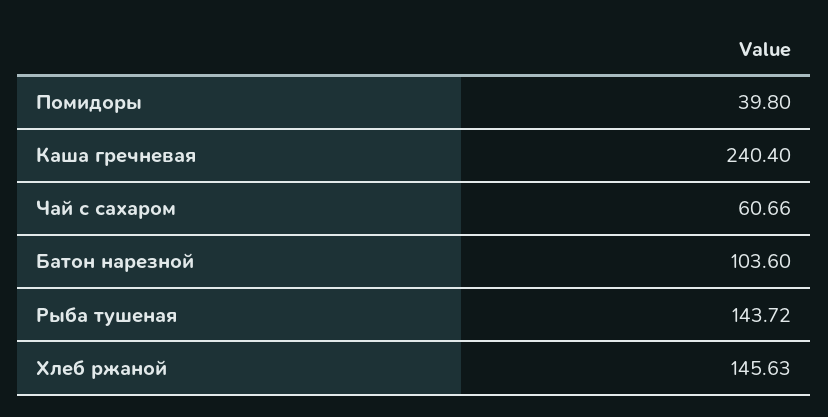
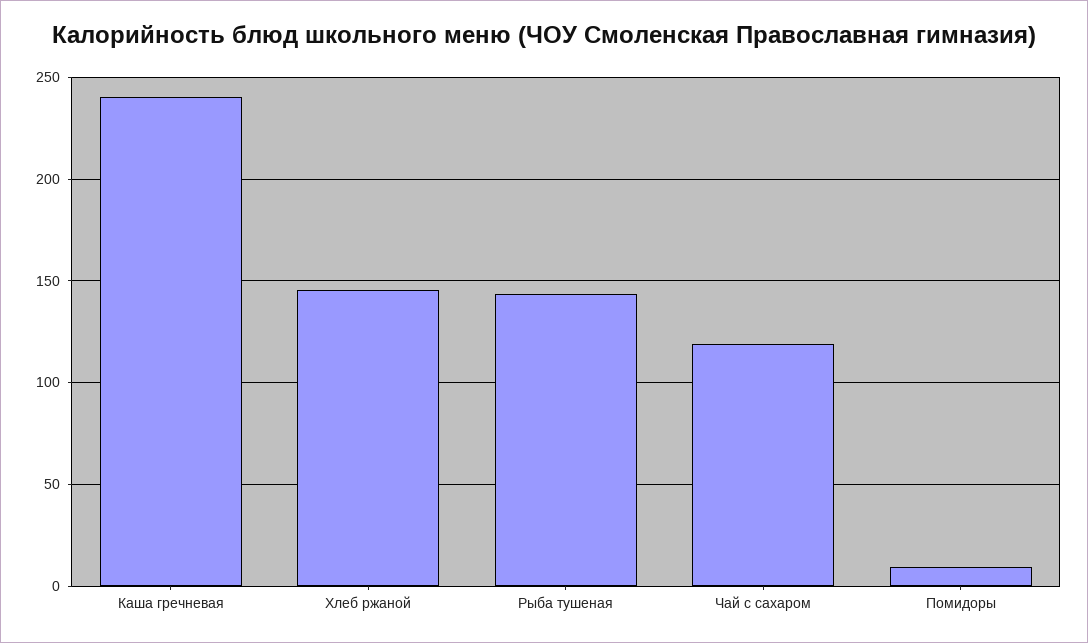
Помидоры: 39.8 -> 10
Чай с сахаром: 60.66 -> 120
Батон нарезной: 103.6 -> none

